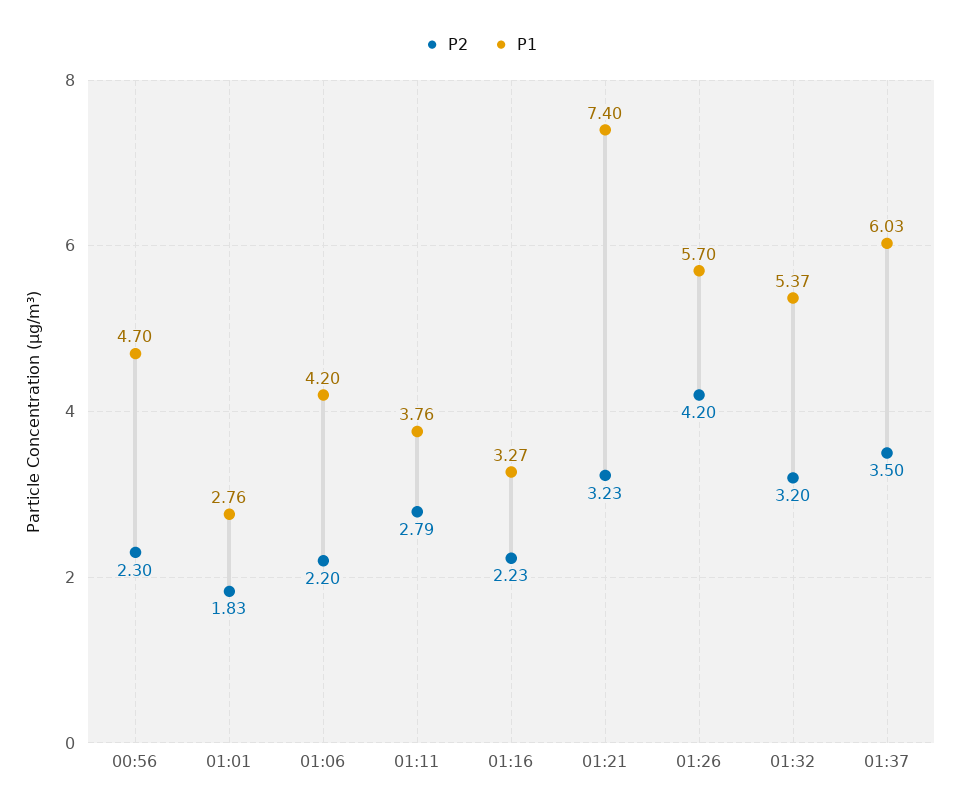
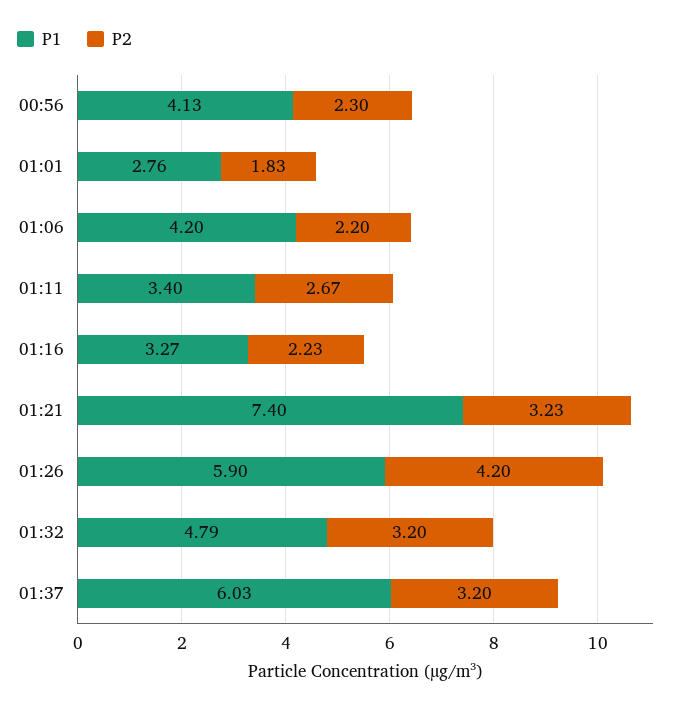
P1, 00:56: 4.7 -> 4.13
P2, 01:11: 2.79 -> 2.67
P1, 01:11: 3.76 -> 3.4
P1, 01:26: 5.7 -> 5.9
P1, 01:32: 5.37 -> 4.79
P2, 01:37: 3.5 -> 3.2

